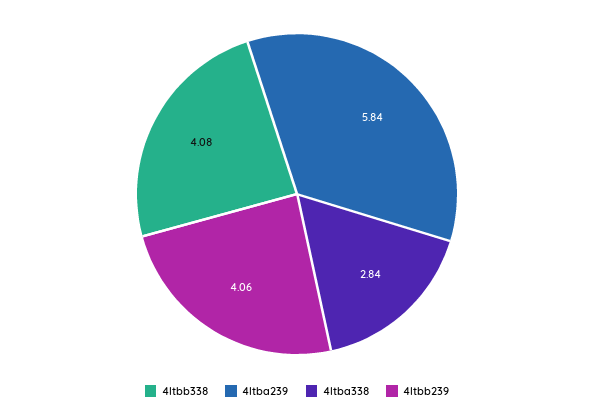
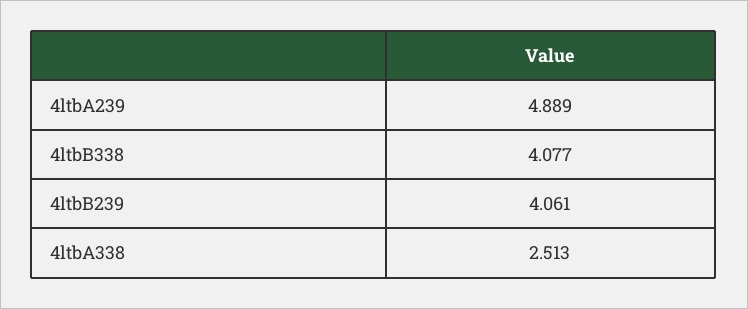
4ltba239: 5.84 -> 4.889
4ltba338: 2.84 -> 2.513

